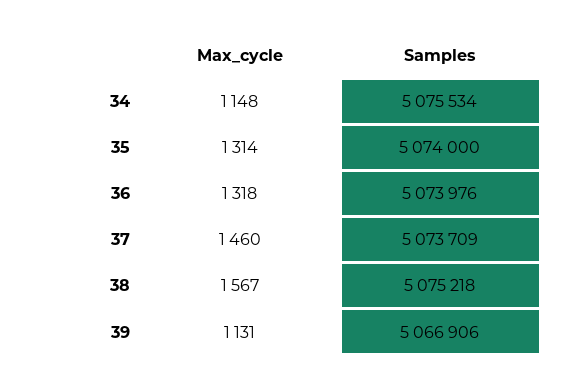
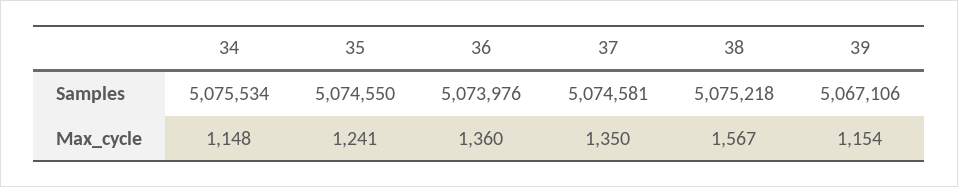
Max_cycle, 35: 1314 -> 1241
Samples, 35: 5074000 -> 5074550
Max_cycle, 36: 1318 -> 1360
Max_cycle, 37: 1460 -> 1350
Samples, 37: 5073709 -> 5074581
Max_cycle, 39: 1131 -> 1154
Samples, 39: 5066906 -> 5067106

